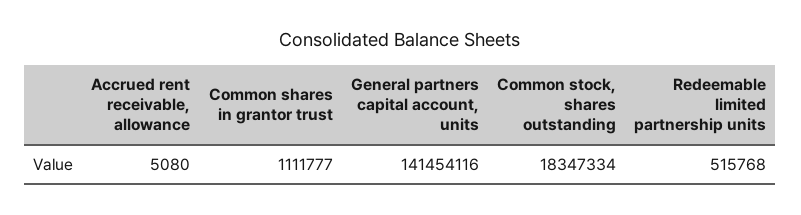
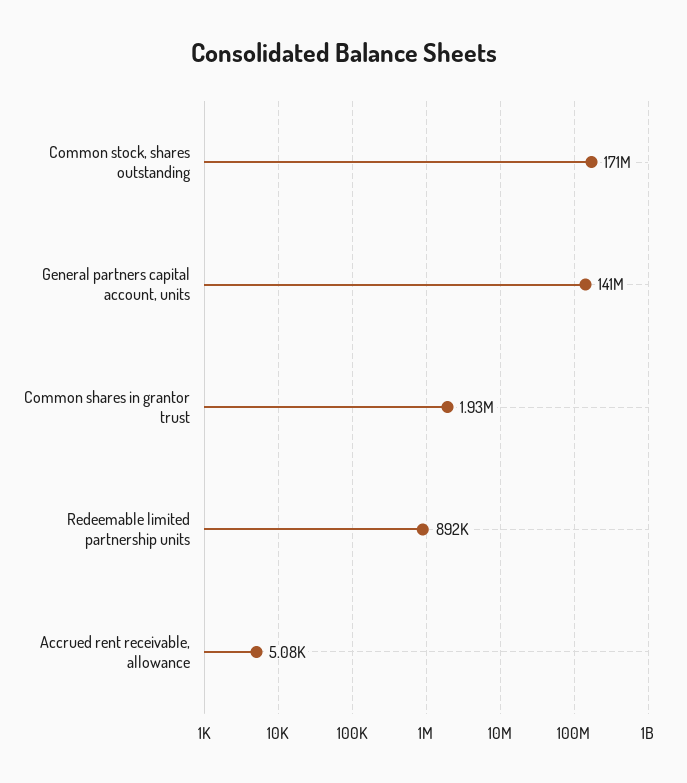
Common shares in grantor trust: 1111777 -> 1930000
Common stock, shares outstanding: 18347334 -> 171000000
Redeemable limited partnership units: 515768 -> 892000

